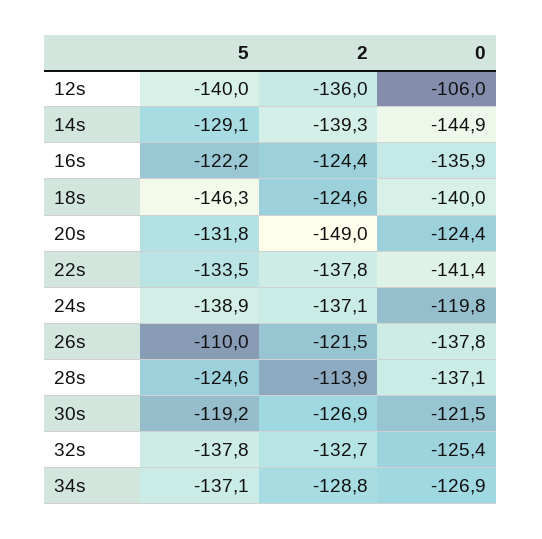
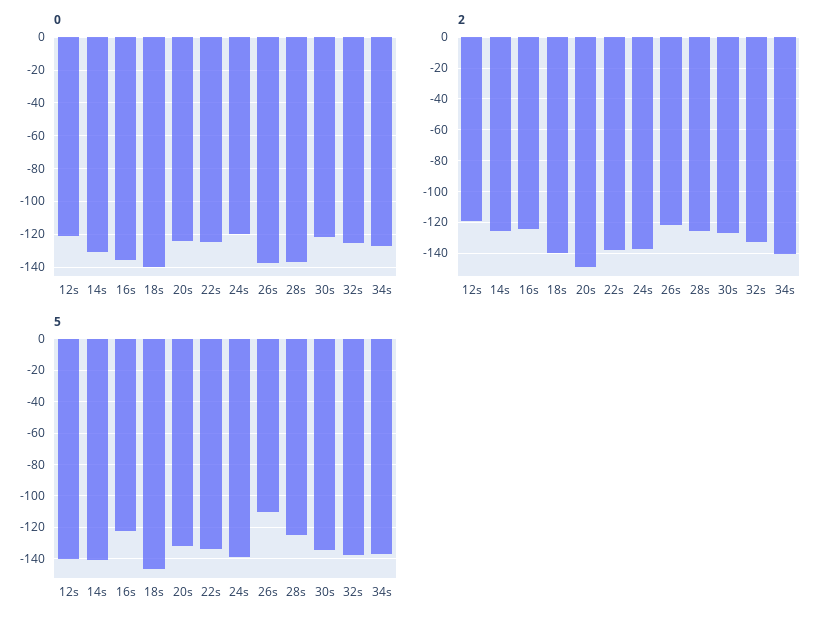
2, 12s: -136 -> -120
0, 12s: -106 -> -120
5, 14s: -129.1 -> -140
2, 14s: -139.3 -> -125
0, 14s: -144.9 -> -130
2, 18s: -124.6 -> -140
0, 22s: -141.4 -> -125
2, 28s: -113.9 -> -125
5, 30s: -119.2 -> -135
2, 34s: -128.8 -> -140

